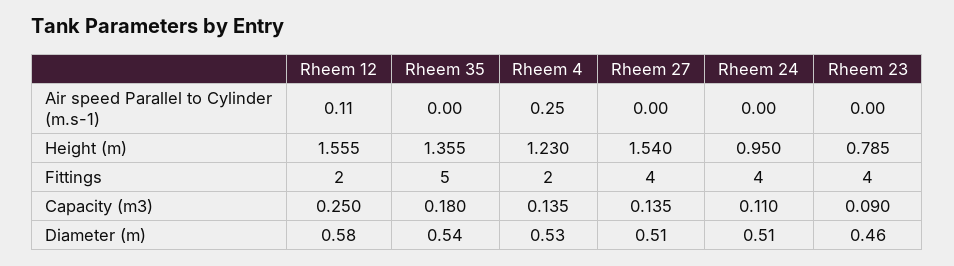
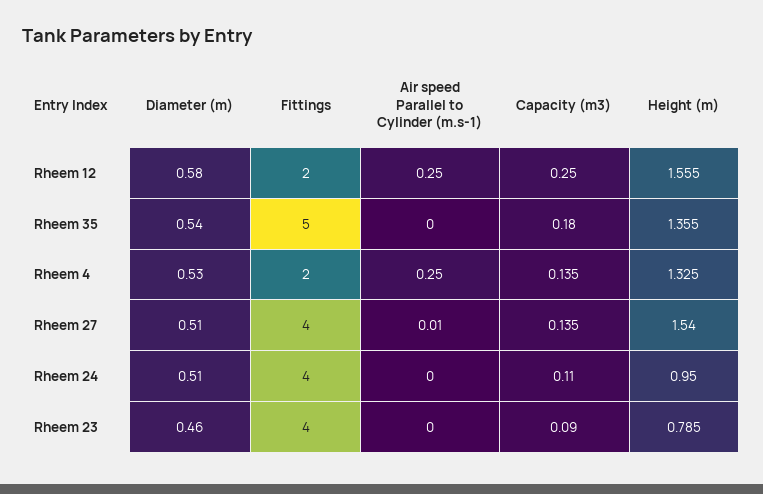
Rheem 12, Air speed Parallel to Cylinder (m.s-1): 0.11 -> 0.25
Rheem 27, Air speed Parallel to Cylinder (m.s-1): 0 -> 0.01
Rheem 4, Height (m): 1.23 -> 1.325

